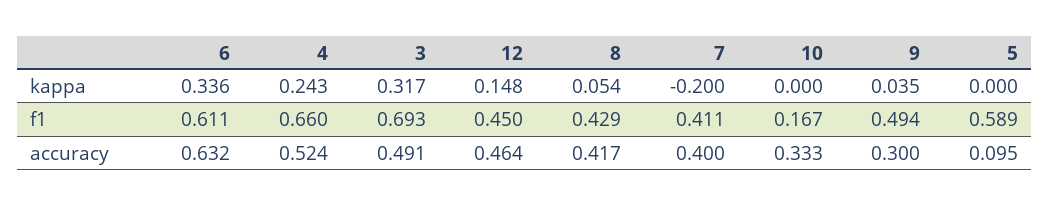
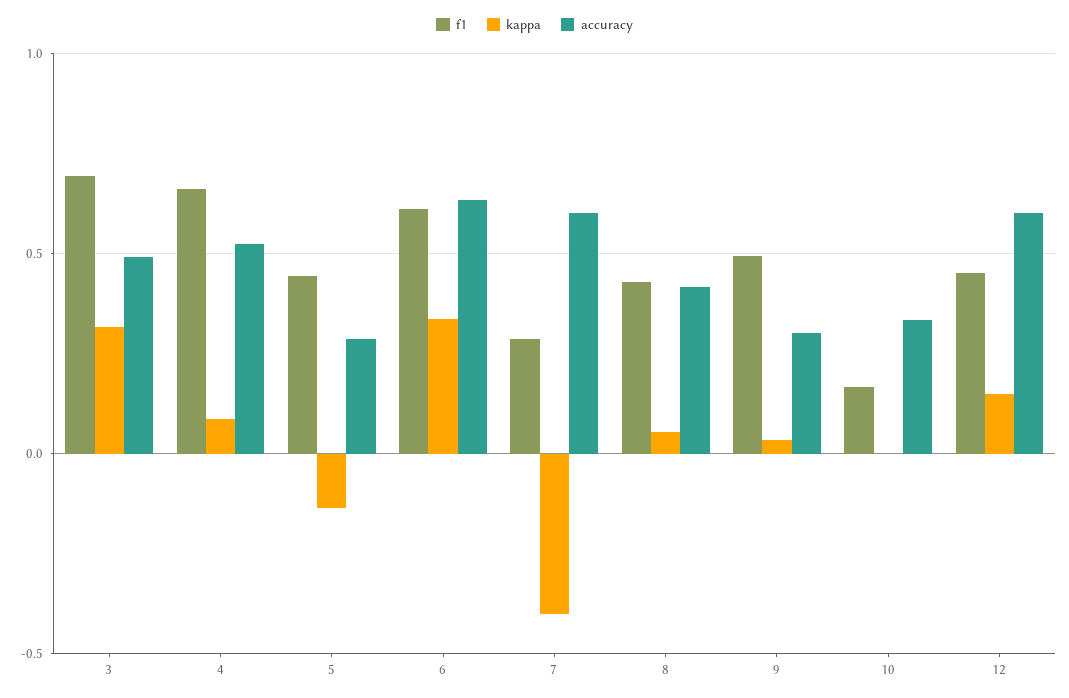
kappa, 4: 0.243 -> 0.1
kappa, 7: -0.2 -> -0.4
kappa, 5: 0 -> -0.15
f1, 7: 0.411 -> 0.3
f1, 5: 0.589 -> 0.45
accuracy, 12: 0.464 -> 0.6
accuracy, 7: 0.4 -> 0.6
accuracy, 5: 0.095 -> 0.3

